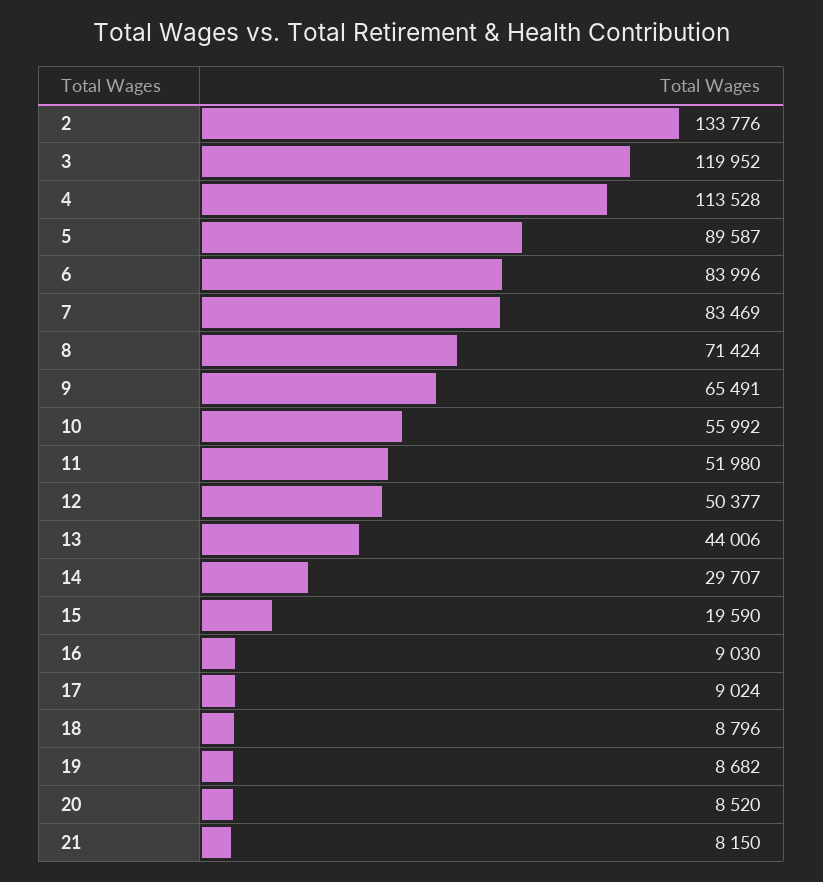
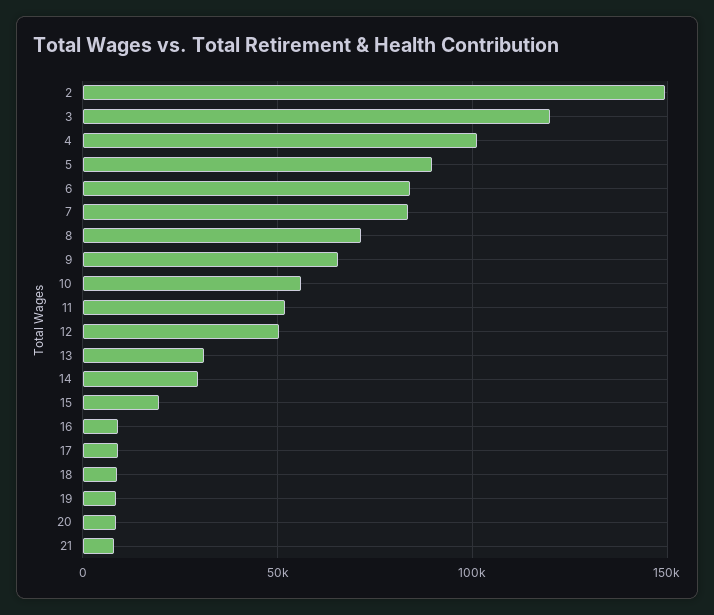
2: 133776 -> 150000
4: 113528 -> 100000
13: 44006 -> 30000

